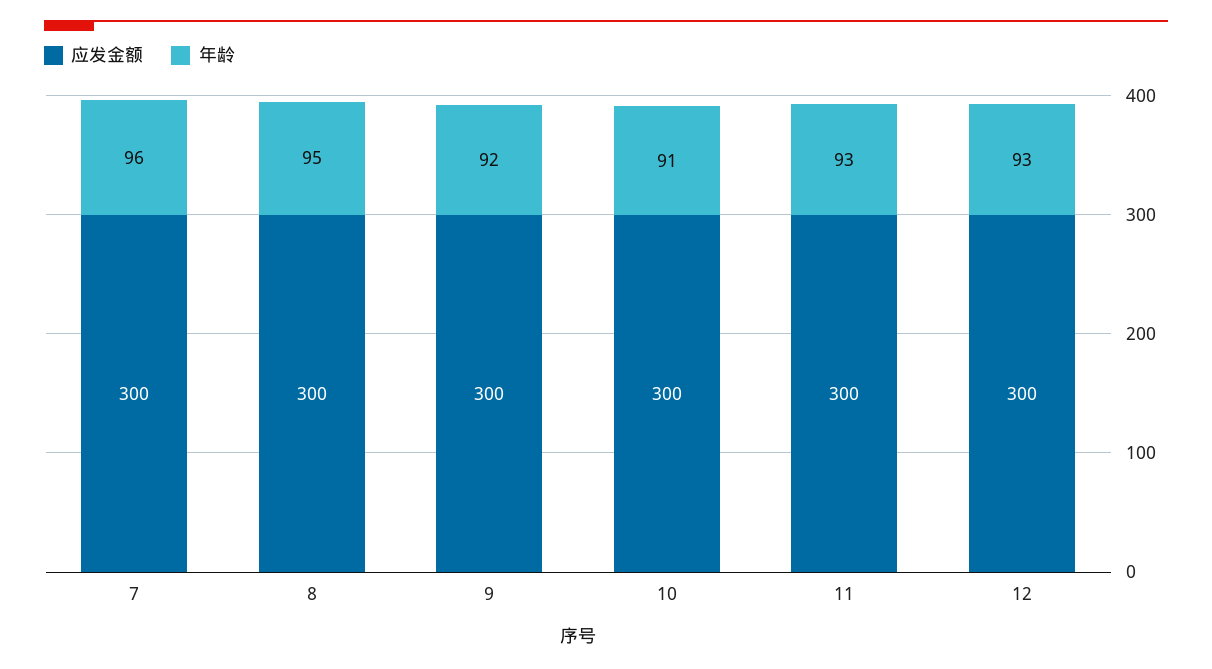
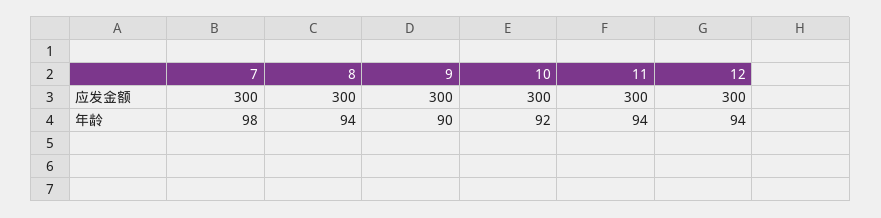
年龄, 7: 96 -> 98
年龄, 8: 95 -> 94
年龄, 9: 92 -> 90
年龄, 10: 91 -> 92
年龄, 11: 93 -> 94
年龄, 12: 93 -> 94

